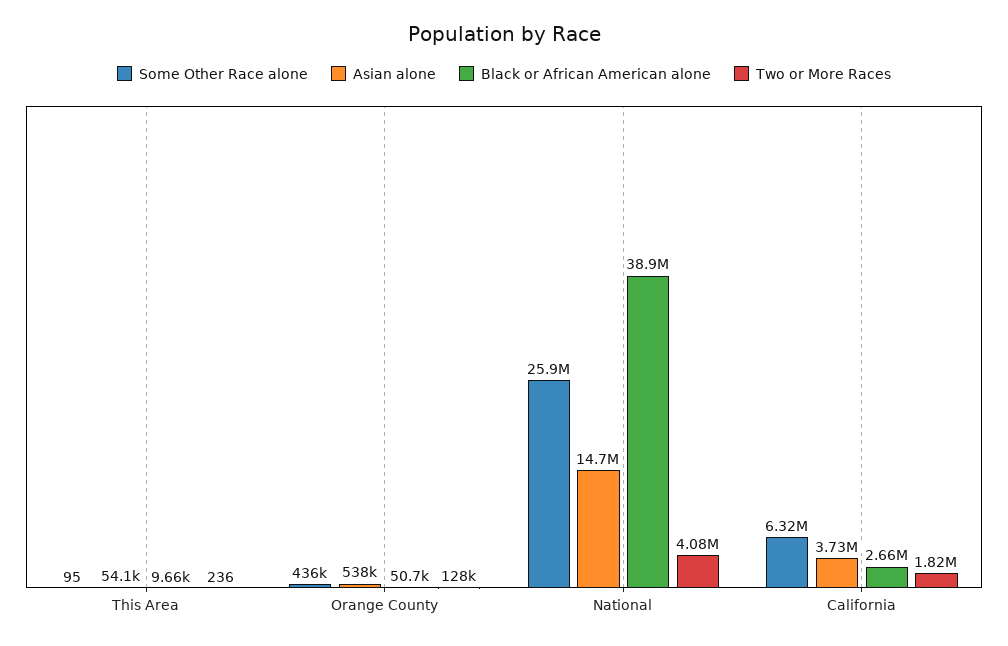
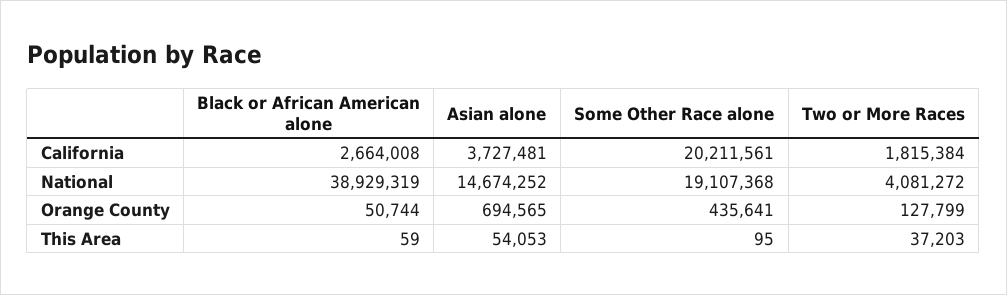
Black or African American alone, This Area: 9660 -> 59
Two or More Races, This Area: 236 -> 37203
Asian alone, Orange County: 538000 -> 694565
Some Other Race alone, National: 25900000 -> 19107368
Some Other Race alone, California: 6320000 -> 20211561

